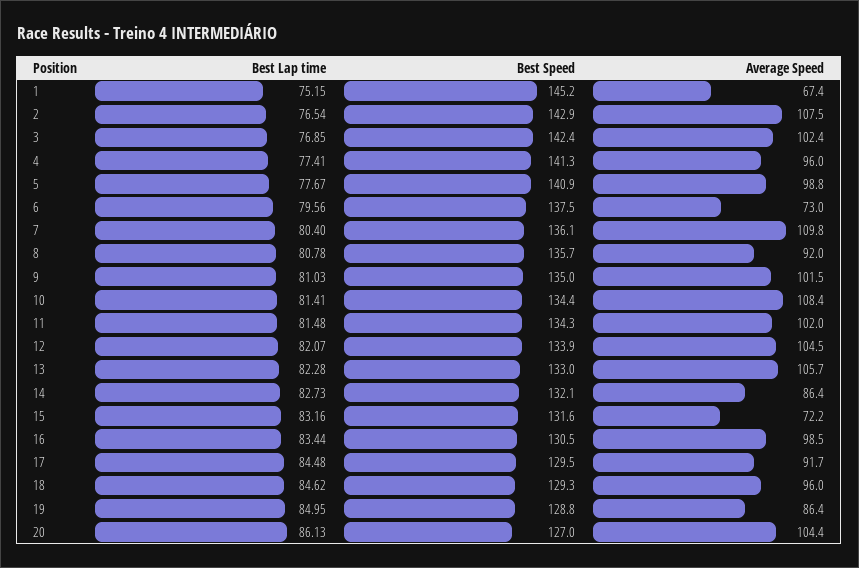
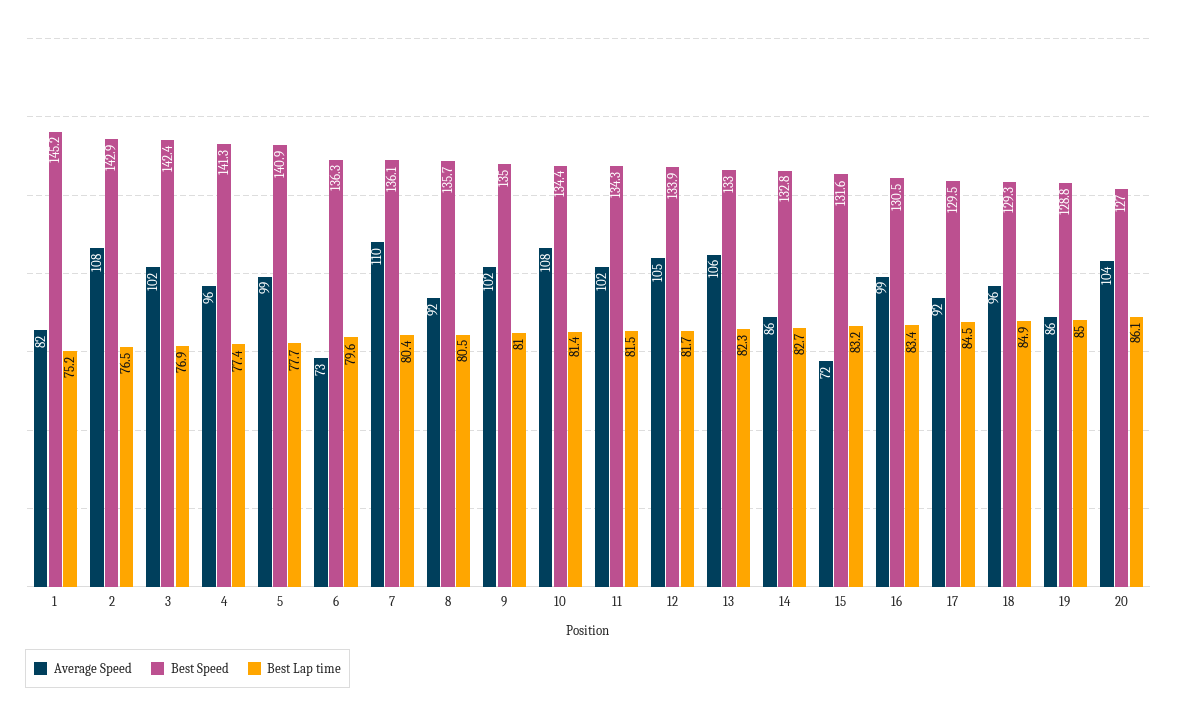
Average Speed, 1: 67.4 -> 82
Best Speed, 6: 137.5 -> 136.3
Best Lap time, 8: 80.78 -> 80.5
Best Lap time, 12: 82.07 -> 81.7
Best Speed, 14: 132.1 -> 132.8
Best Lap time, 18: 84.62 -> 84.9

